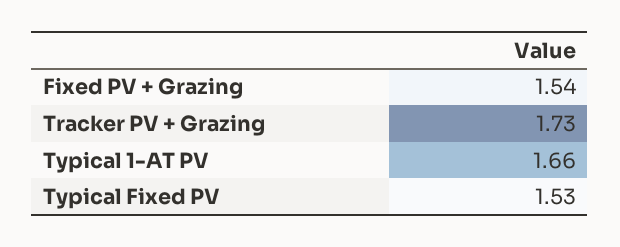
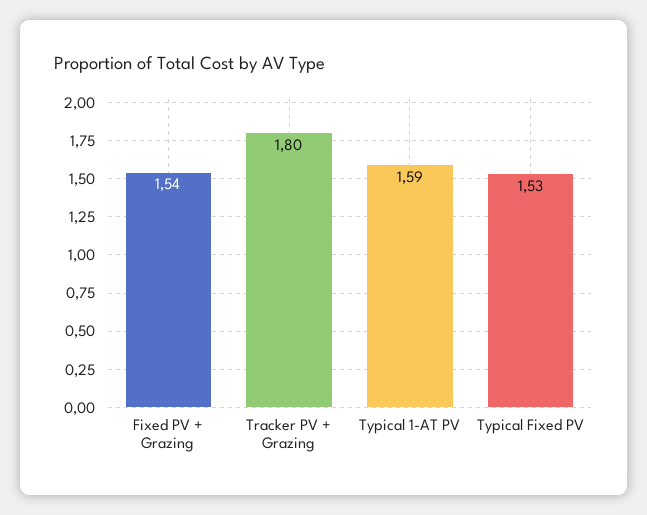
Tracker PV + Grazing: 1.73 -> 1.8
Typical 1-AT PV: 1.66 -> 1.59

